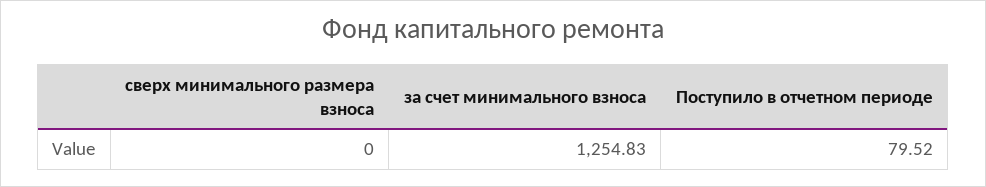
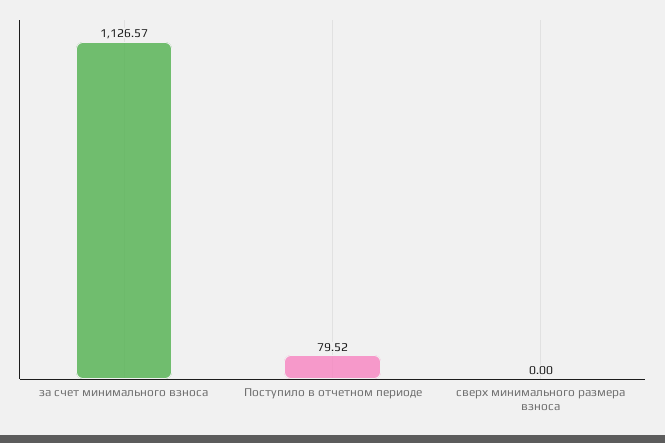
за счет минимального взноса: 1254.83 -> 1126.57

